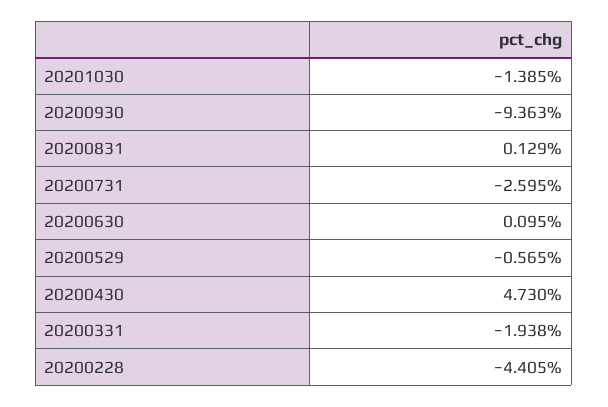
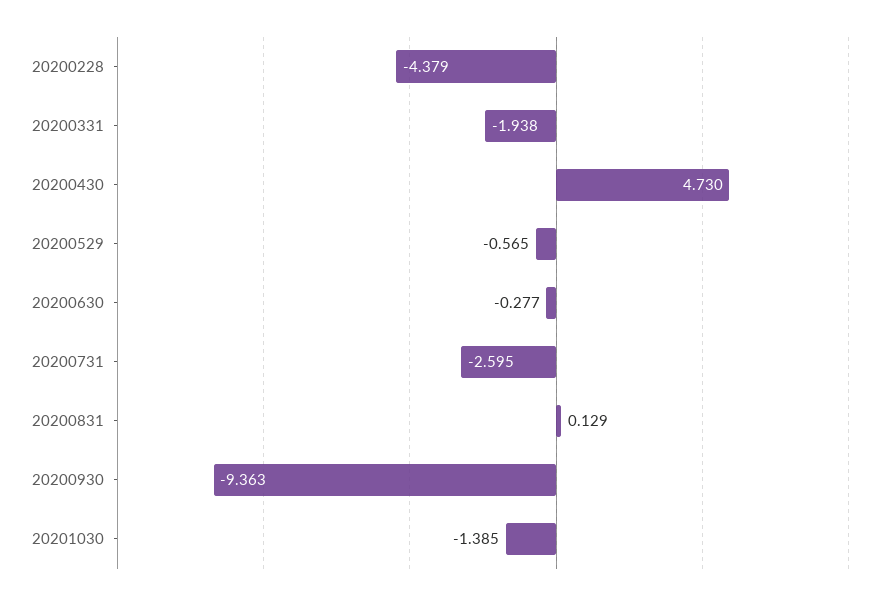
20200630: 0.095 -> -0.277
20200228: -4.405 -> -4.379

